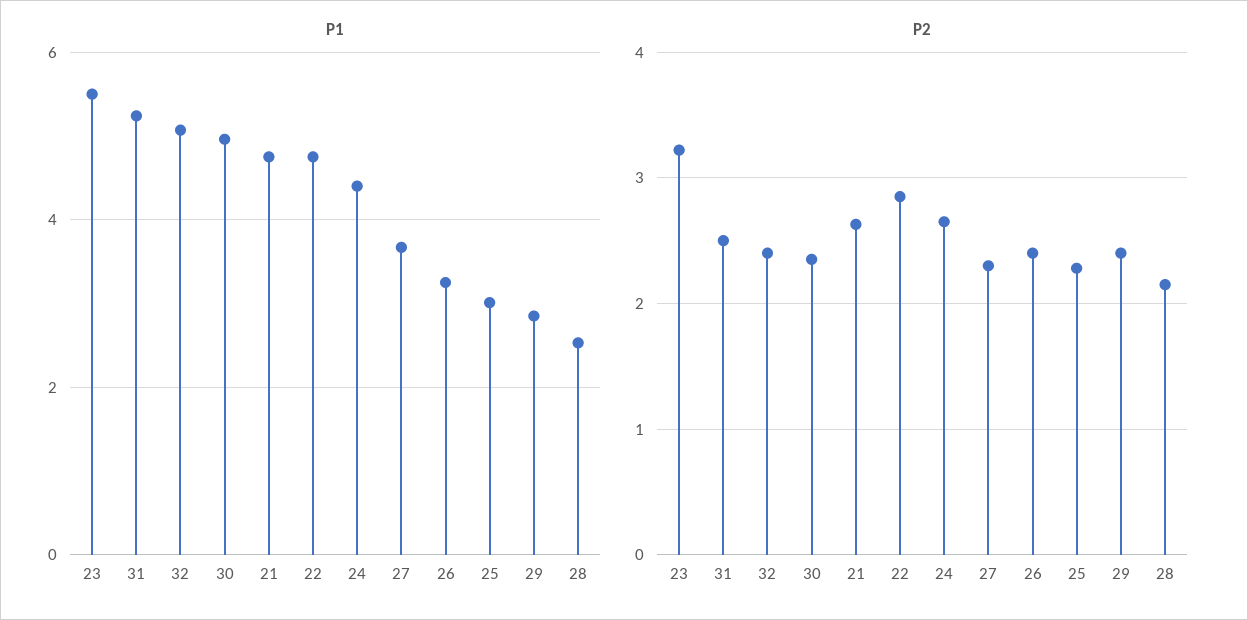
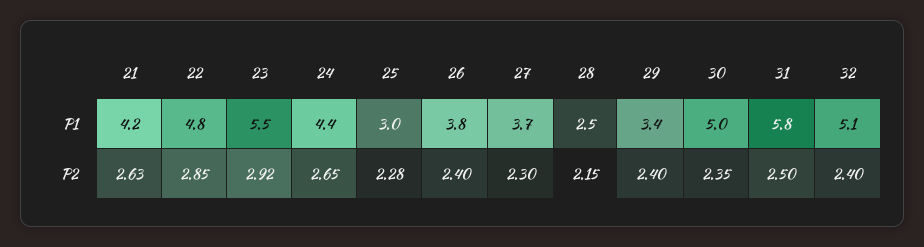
P1, 31: 5.2 -> 5.8
P1, 21: 4.8 -> 4.2
P1, 26: 3.2 -> 3.8
P1, 29: 2.8 -> 3.4
P2, 23: 3.2 -> 2.92

